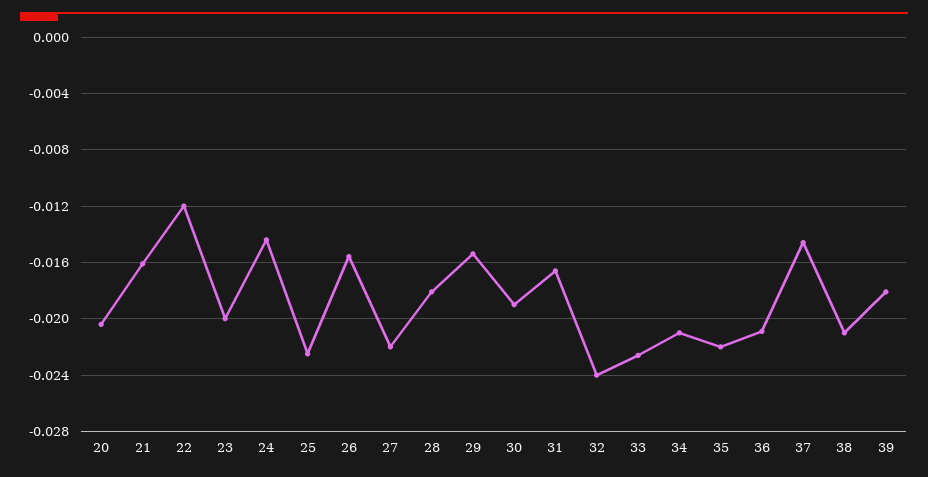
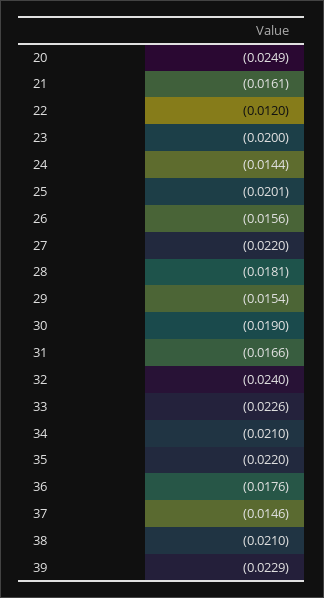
20: -0.0205 -> -0.0249
25: -0.0225 -> -0.0201
36: -0.021 -> -0.0176
39: -0.018 -> -0.0229

